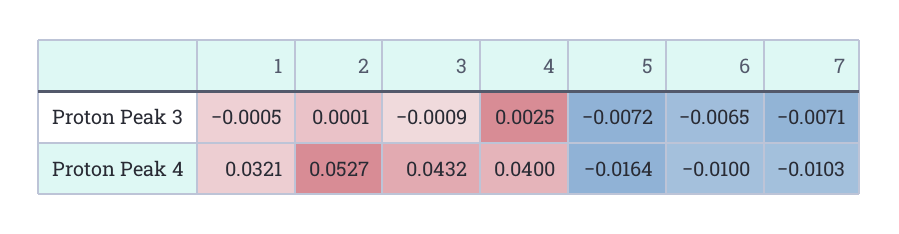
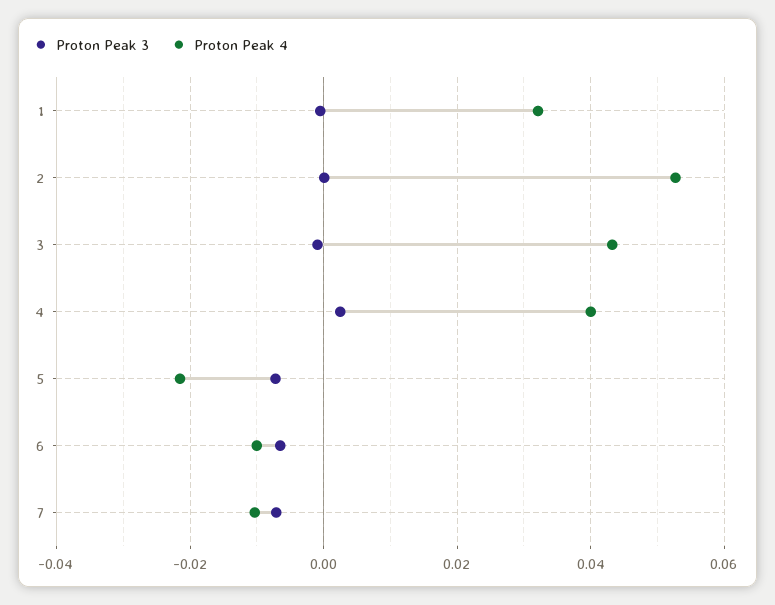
Proton Peak 4, 5: -0.0164 -> -0.022

